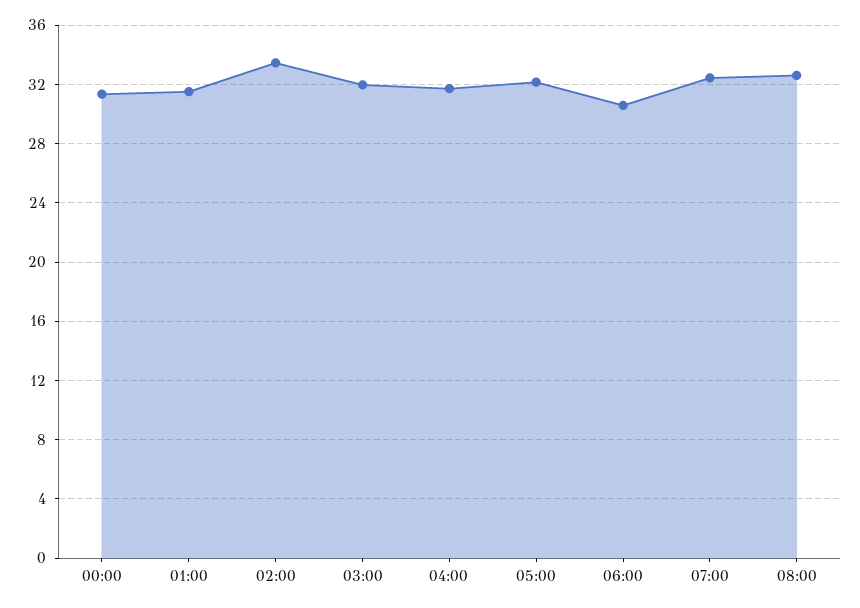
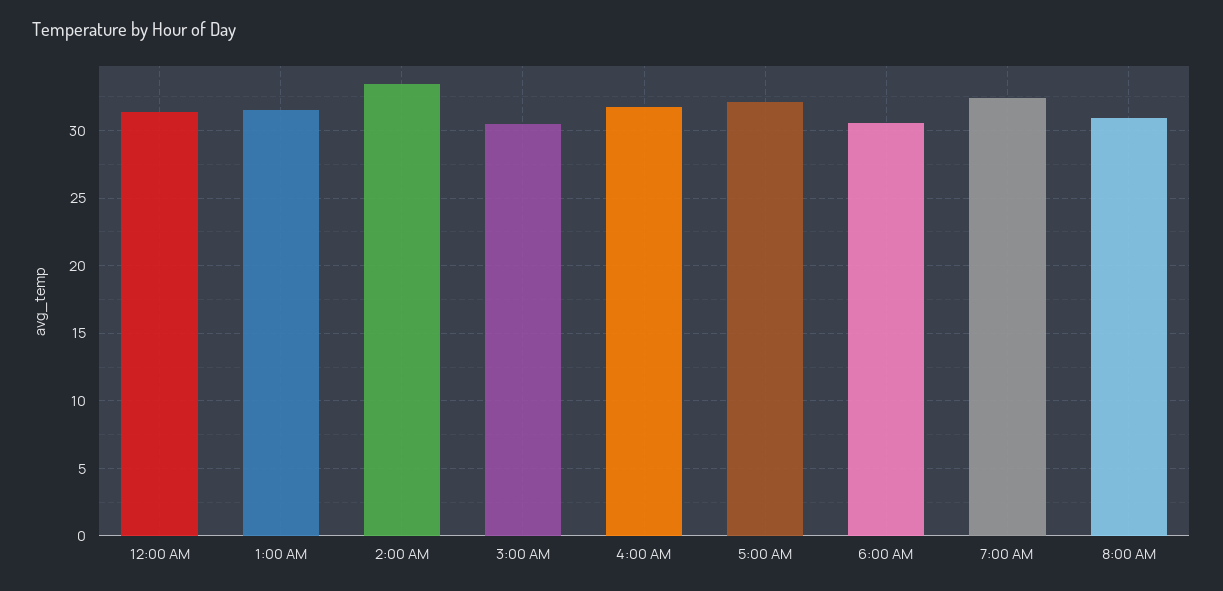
03:00: 32 -> 30.5
08:00: 32.5 -> 31

